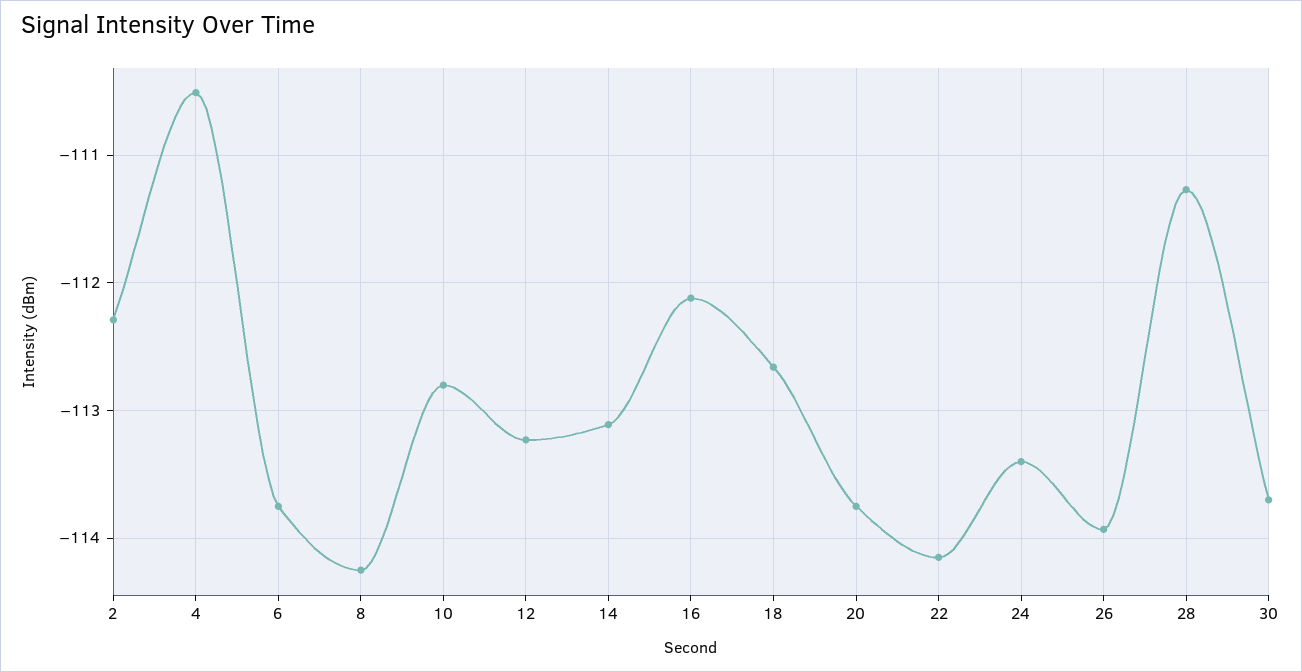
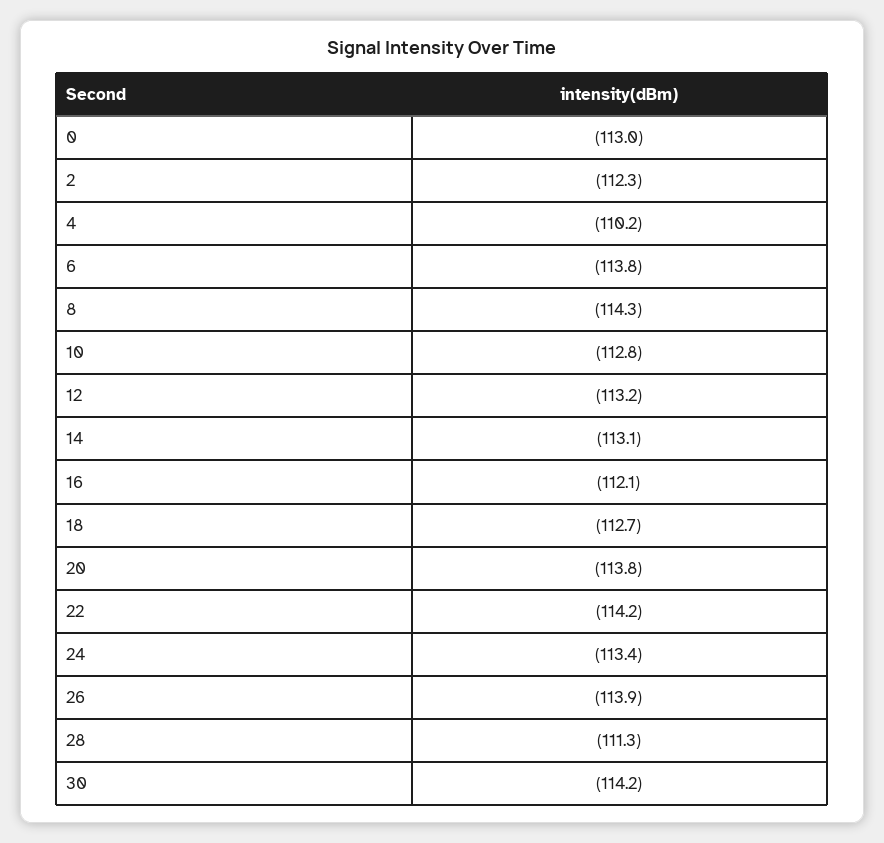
4: -110.5 -> -110.2
30: -113.7 -> -114.2
0: none -> -113

